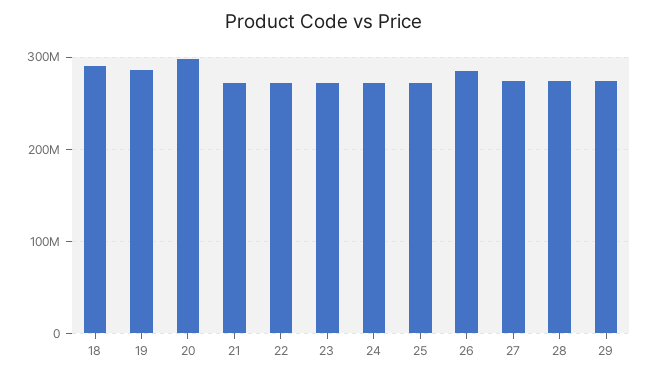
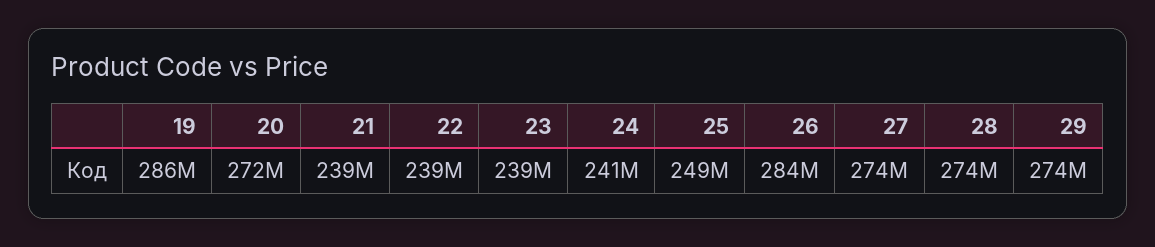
18: 290000000 -> none
20: 300000000 -> 272000000
21: 270000000 -> 239000000
22: 270000000 -> 239000000
23: 270000000 -> 239000000
24: 270000000 -> 241000000
25: 270000000 -> 249000000

